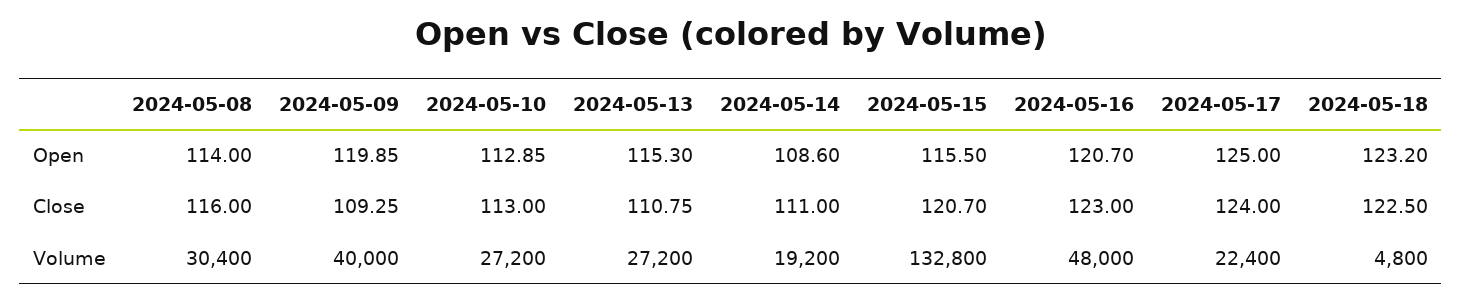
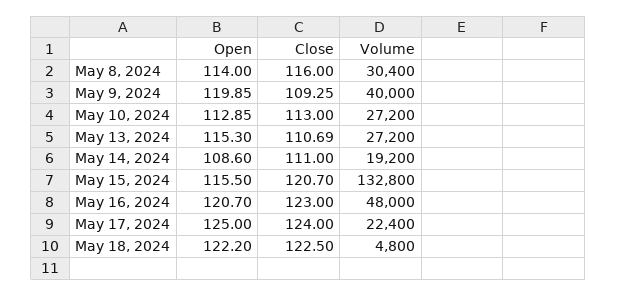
2024-05-18, Open: 123.2 -> 122.2
2024-05-13, Close: 110.75 -> 110.69

